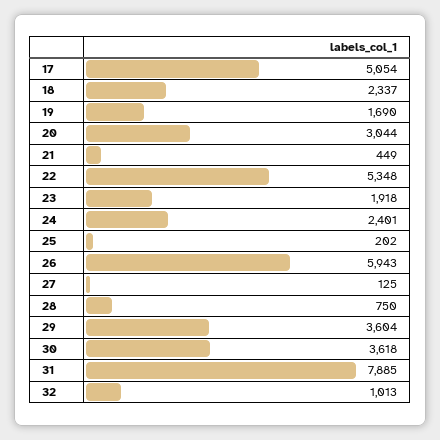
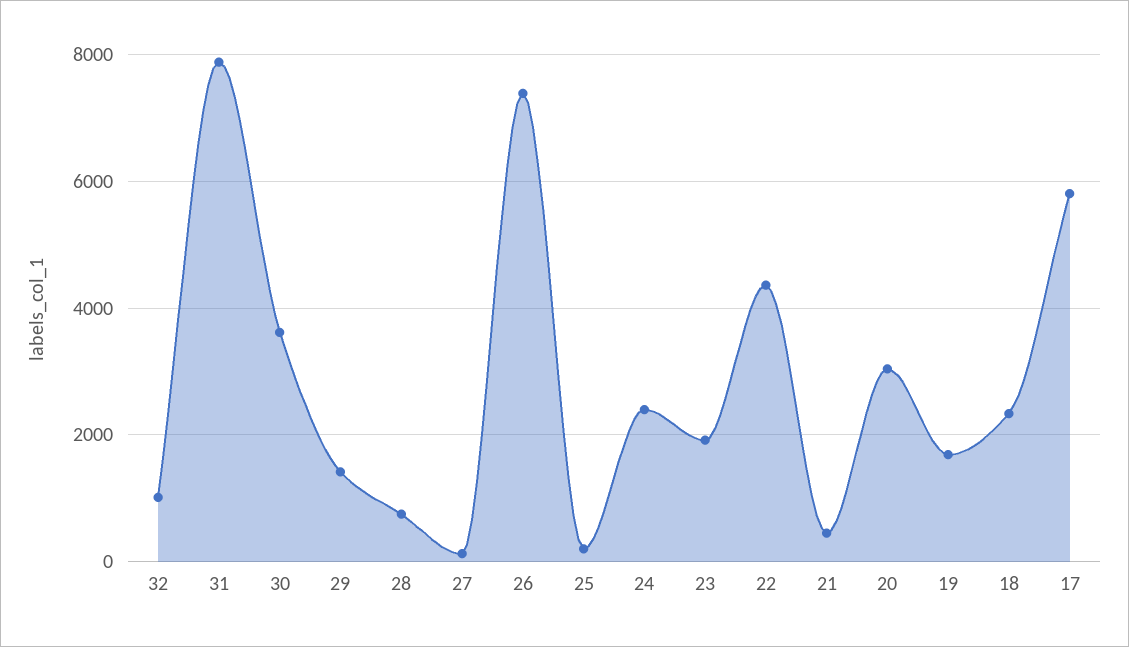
17: 5054 -> 5800
22: 5348 -> 4400
26: 5943 -> 7400
29: 3604 -> 1400

